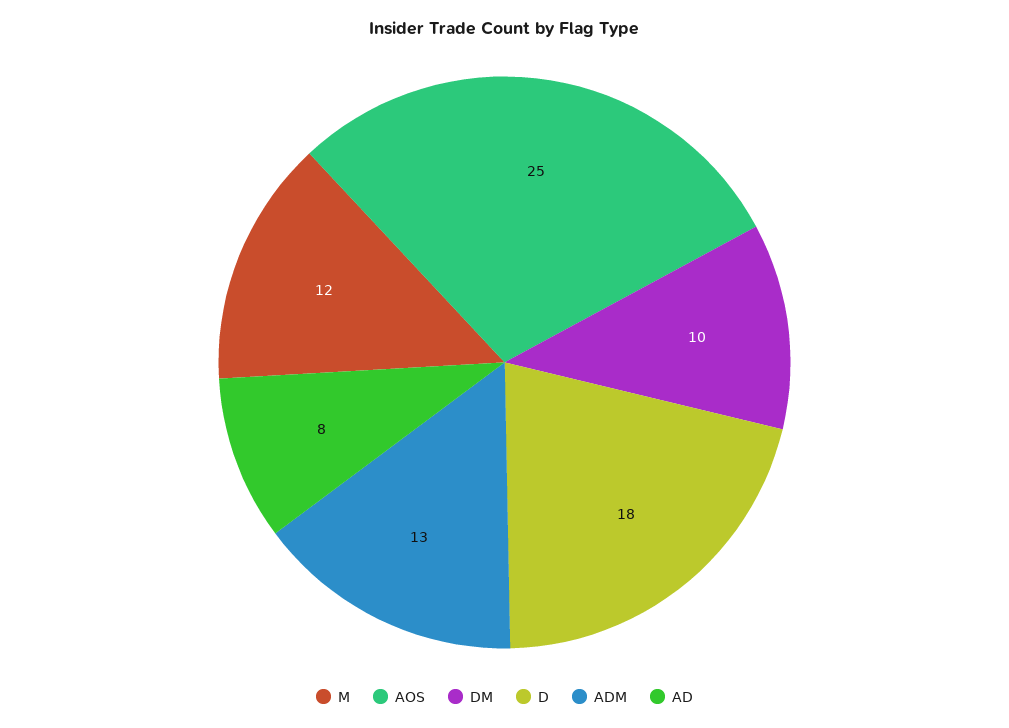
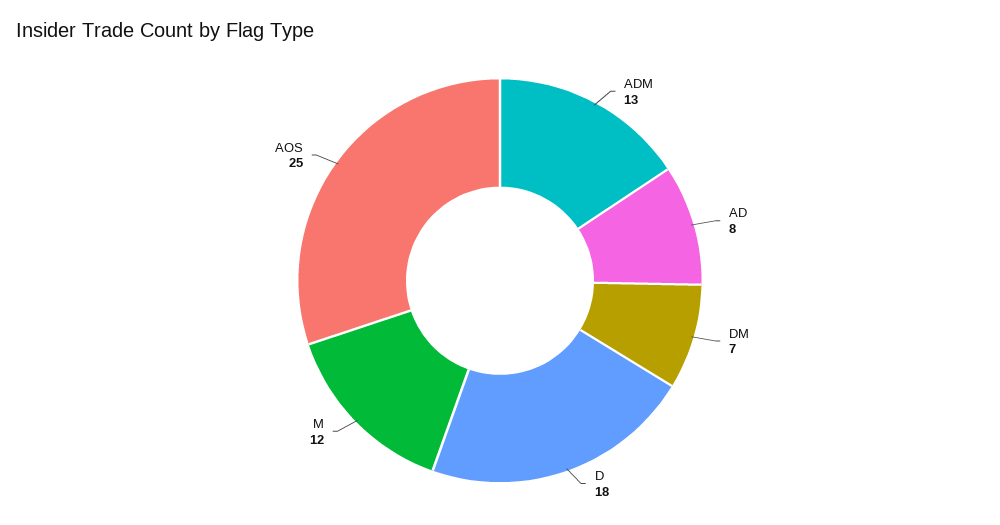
DM: 10 -> 7

